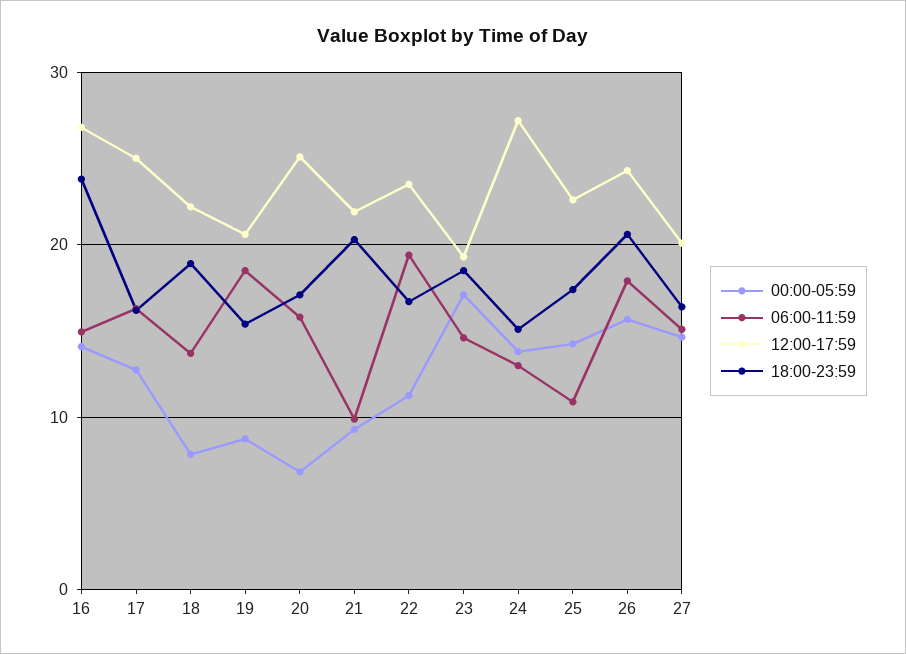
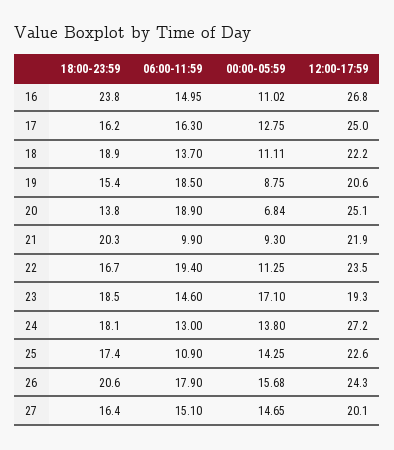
00:00-05:59, 16: 14 -> 11.02
00:00-05:59, 18: 8 -> 11.11
06:00-11:59, 20: 16 -> 18.9
18:00-23:59, 20: 17 -> 13.8
18:00-23:59, 24: 15 -> 18.1

